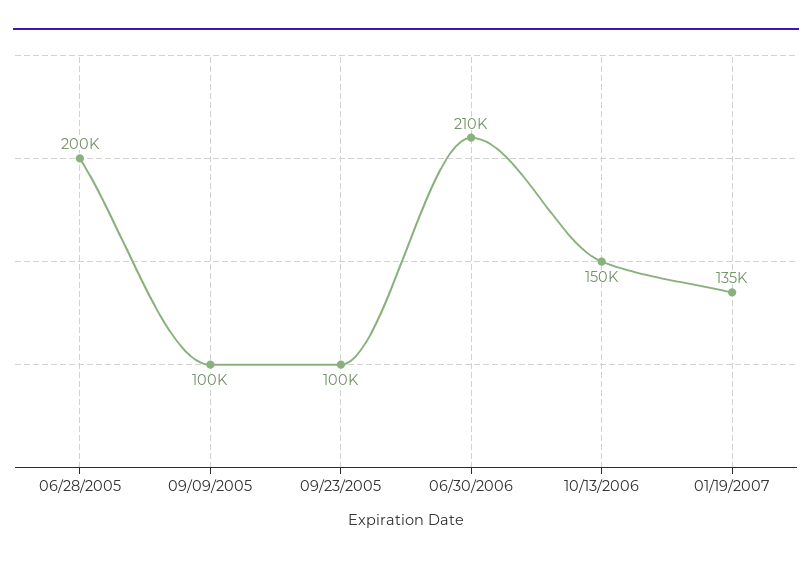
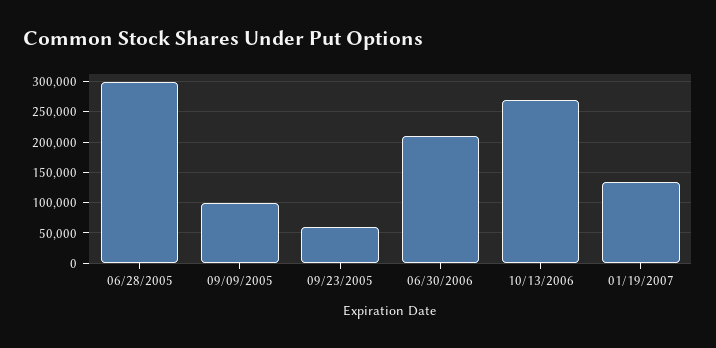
06/28/2005: 200000 -> 300000
09/23/2005: 100000 -> 60000
10/13/2006: 150000 -> 270000

